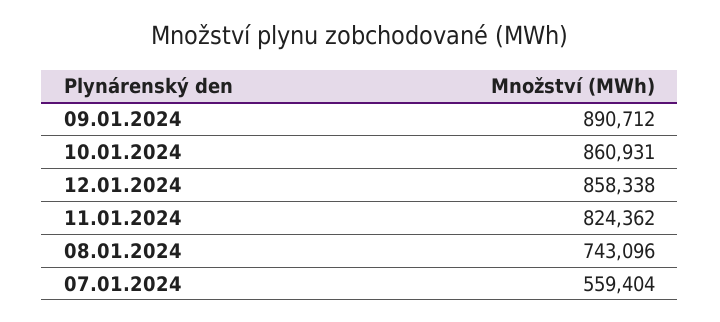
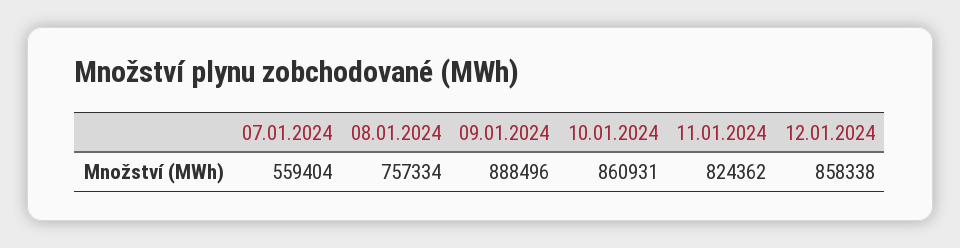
09.01.2024: 890712 -> 888496
08.01.2024: 743096 -> 757334

